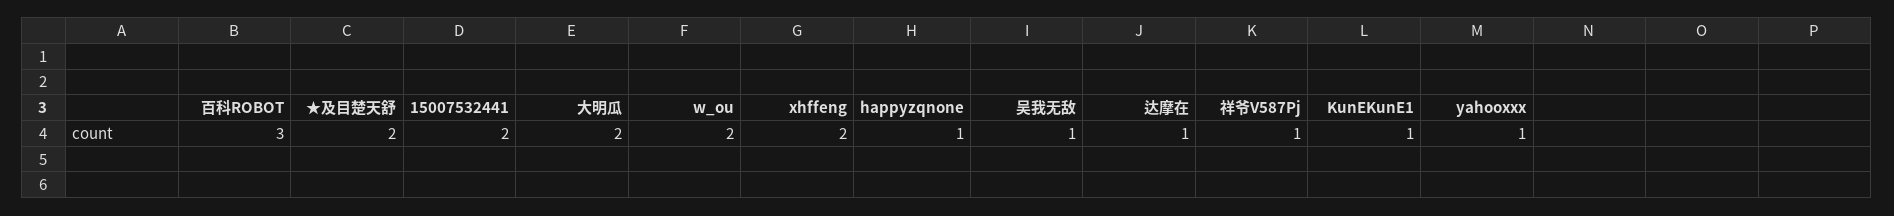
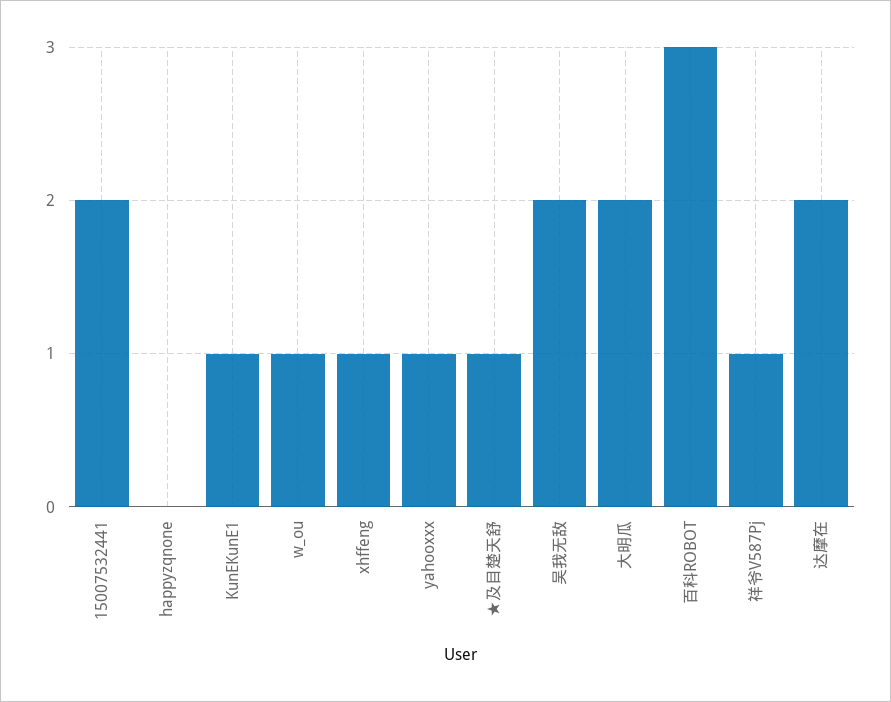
★及目楚天舒: 2 -> 1
w_ou: 2 -> 1
xhffeng: 2 -> 1
happyzqnone: 1 -> 0
吴我无敌: 1 -> 2
达摩在: 1 -> 2

